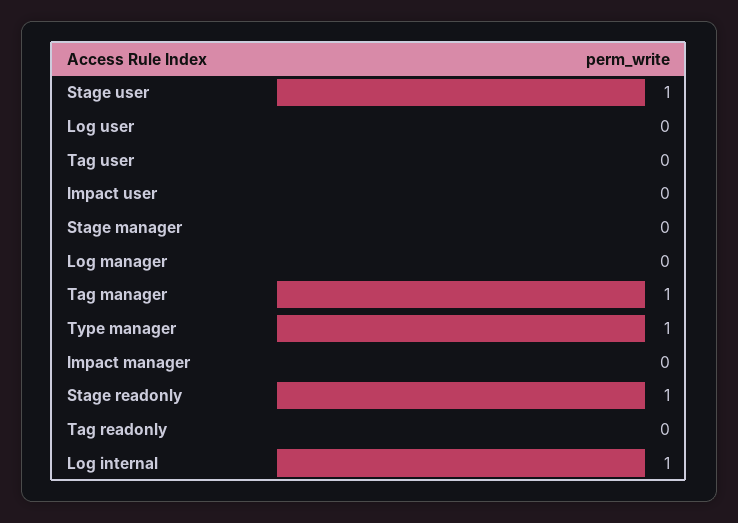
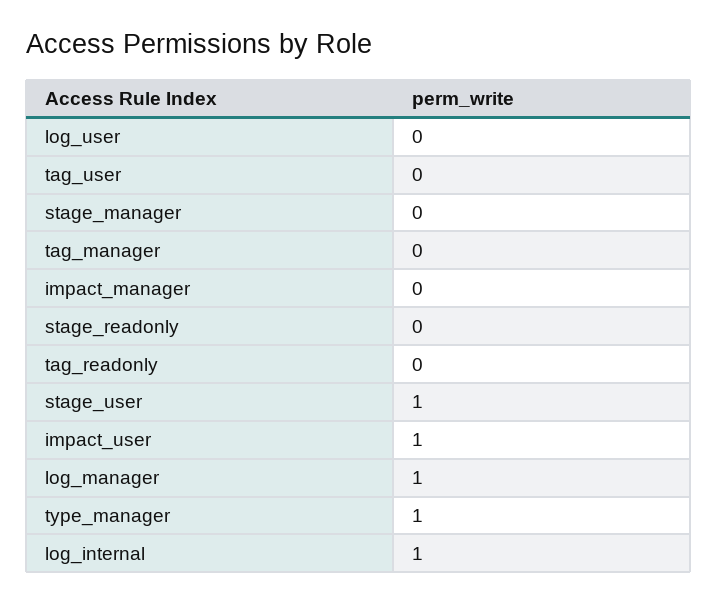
Impact user: 0 -> 1
Log manager: 0 -> 1
Tag manager: 1 -> 0
Stage readonly: 1 -> 0

